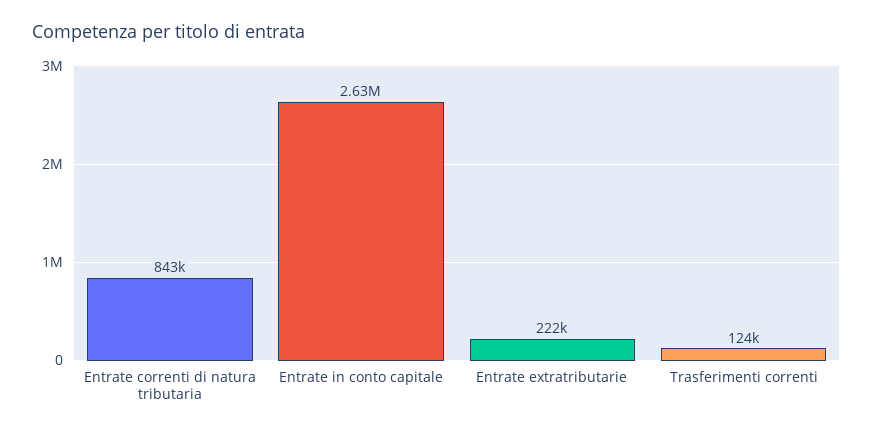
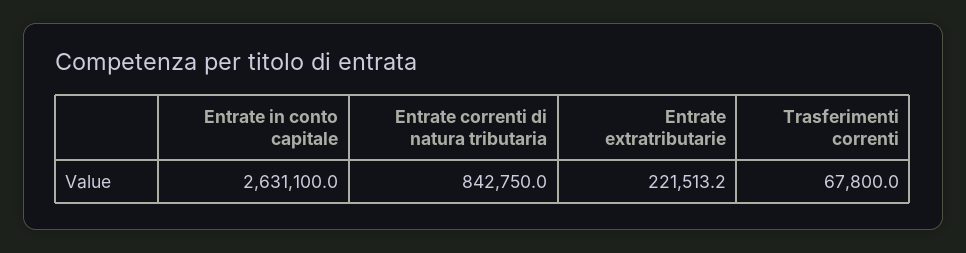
Trasferimenti correnti: 124000 -> 67800

